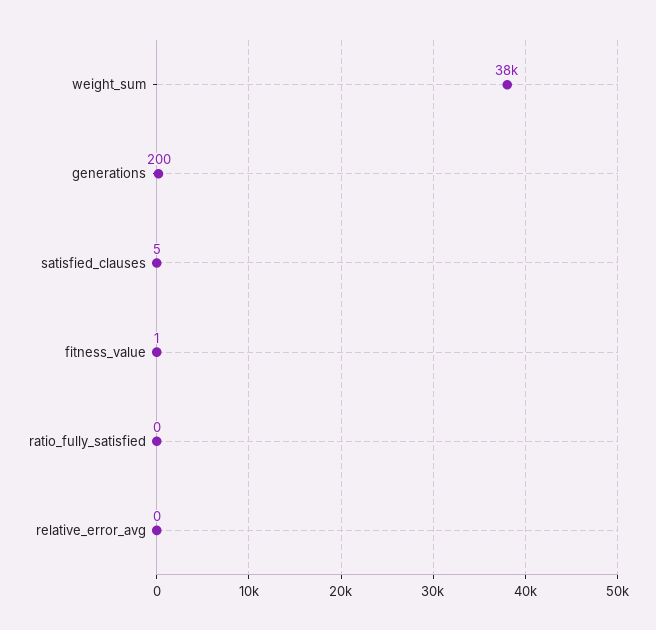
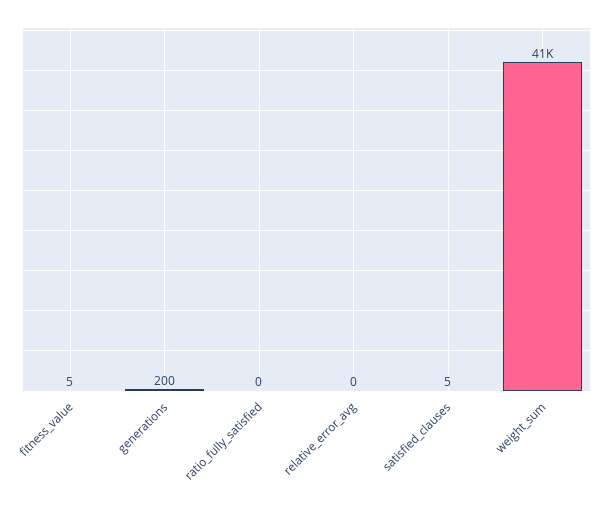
weight_sum: 38000 -> 41000
fitness_value: 1 -> 5

